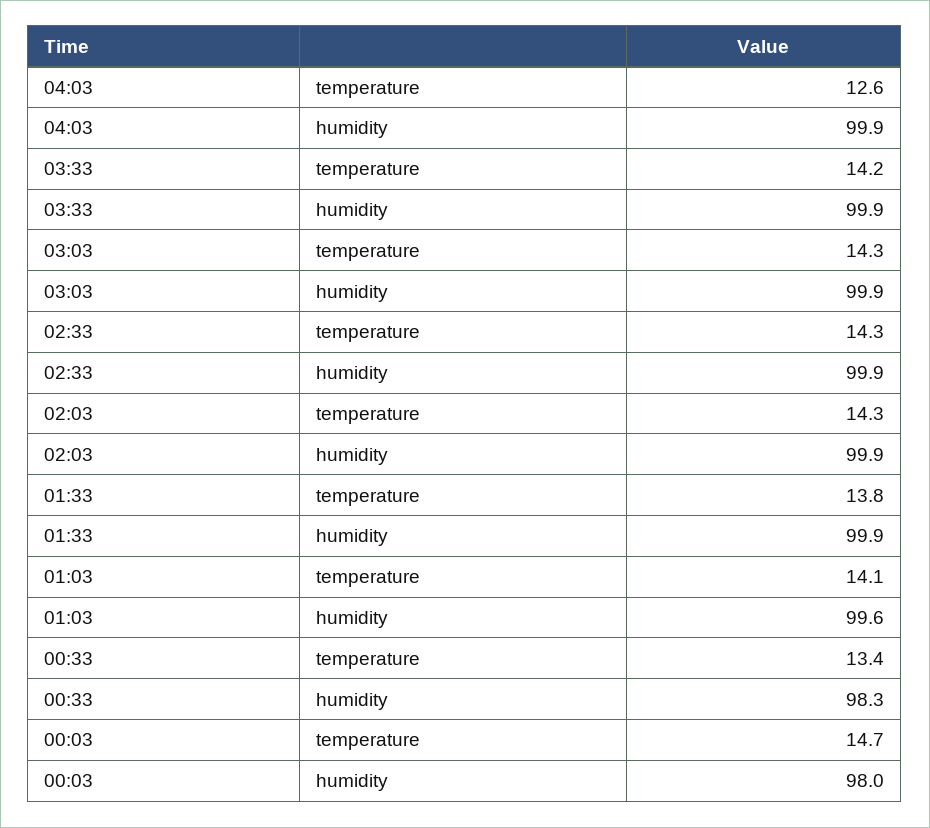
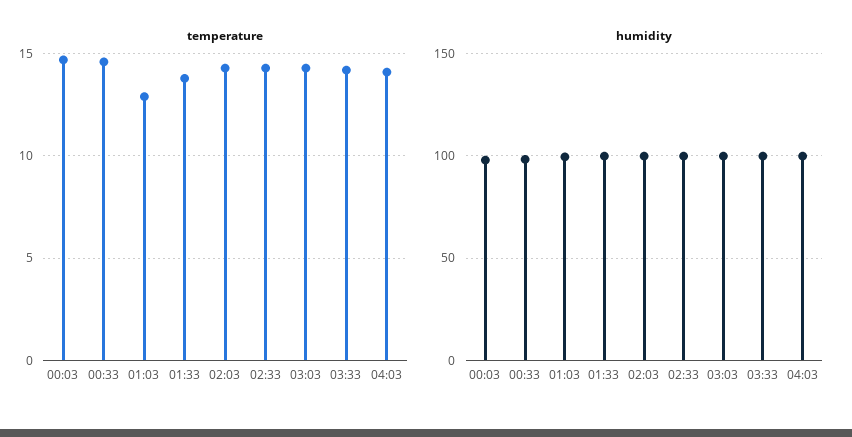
temperature, 04:03: 12.6 -> 14
temperature, 01:03: 14.1 -> 13
temperature, 00:33: 13.4 -> 14.5

